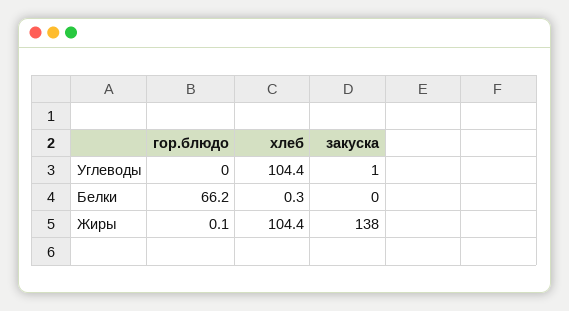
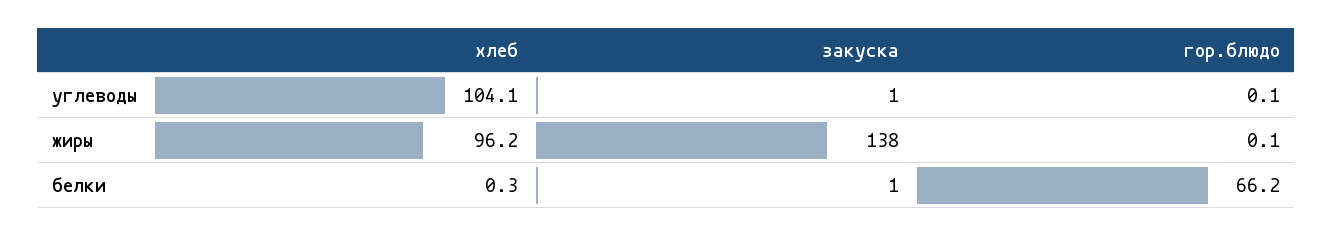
гор.блюдо, Углеводы: 0 -> 0.1
хлеб, Углеводы: 104.4 -> 104.1
закуска, Белки: 0 -> 1
хлеб, Жиры: 104.4 -> 96.2

